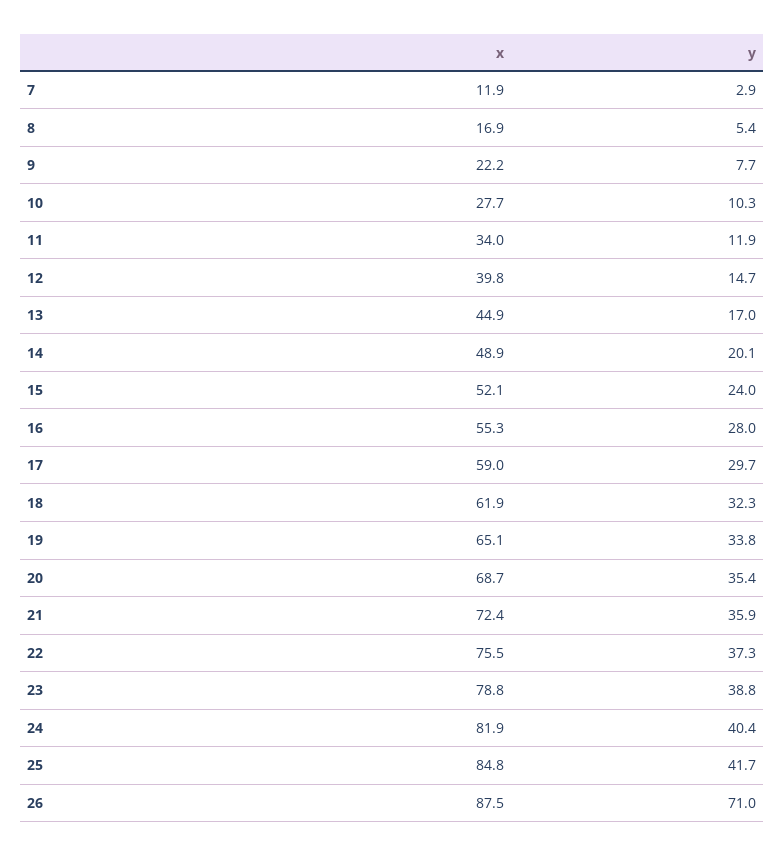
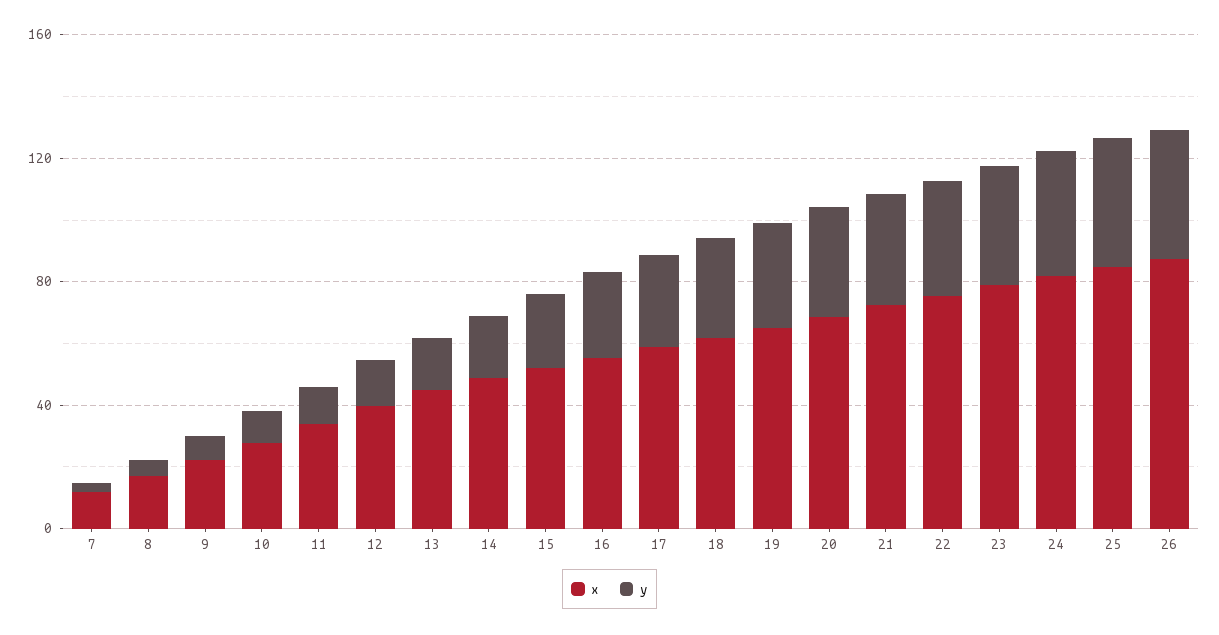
y, 26: 71 -> 40

